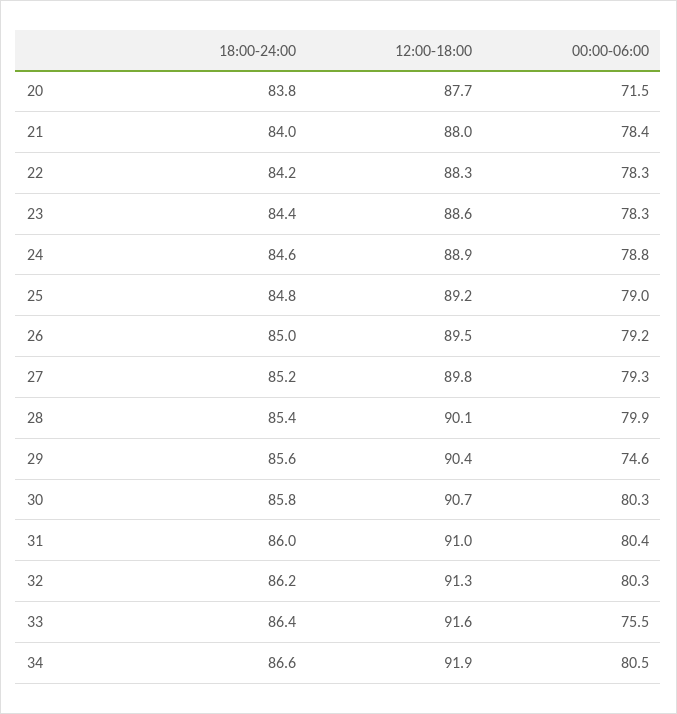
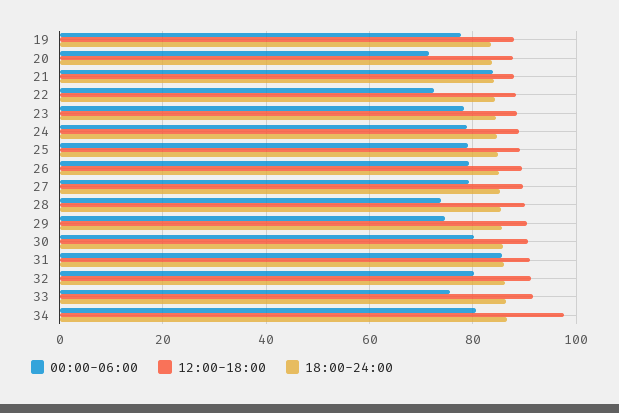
00:00-06:00, 21: 78.4 -> 84
00:00-06:00, 22: 78.3 -> 72
00:00-06:00, 28: 79.9 -> 74
00:00-06:00, 31: 80.4 -> 86
12:00-18:00, 34: 91.9 -> 98
00:00-06:00, 19: none -> 78
12:00-18:00, 19: none -> 88
18:00-24:00, 19: none -> 84

